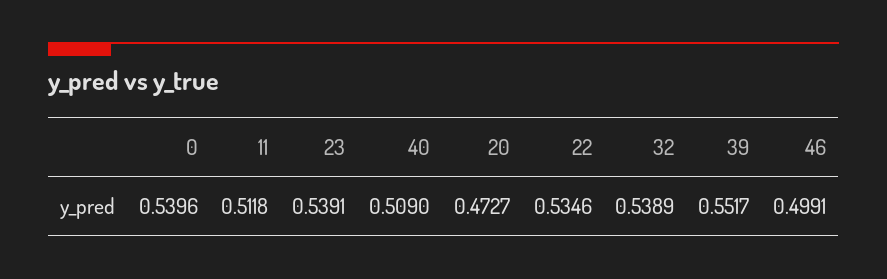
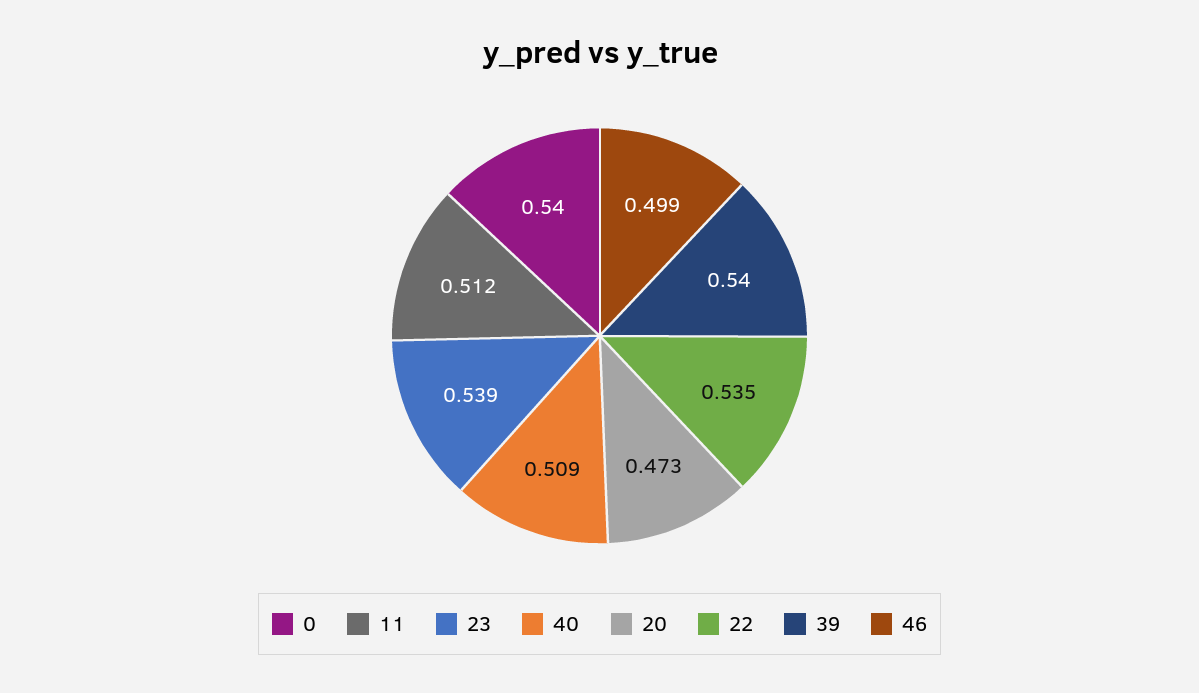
32: 0.5389 -> none
39: 0.5517 -> 0.54

